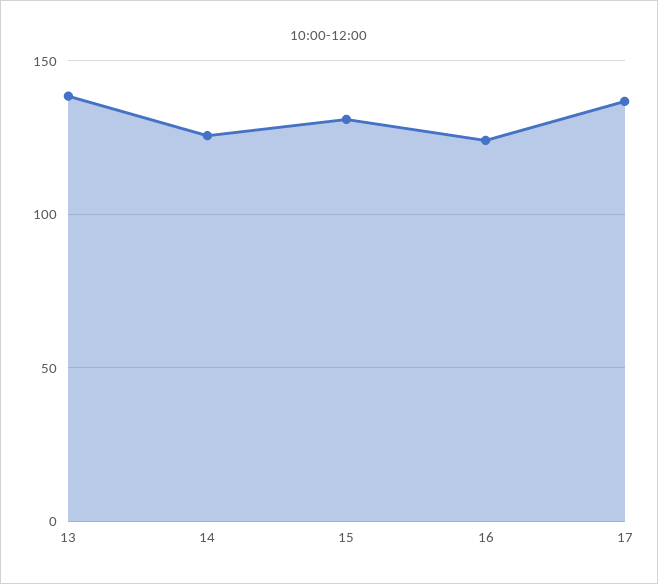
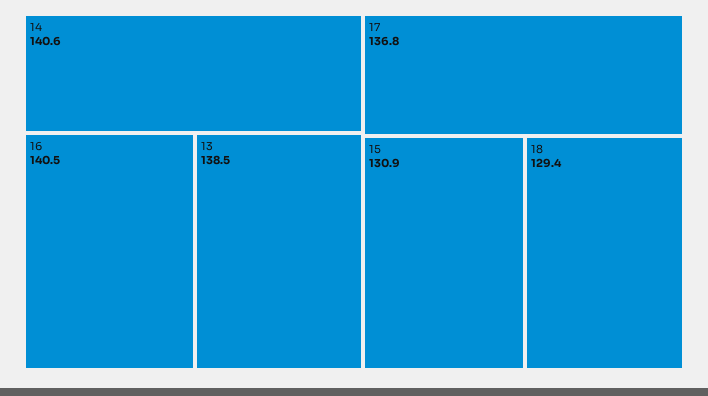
14: 125 -> 140.6
16: 125 -> 140.5
18: none -> 129.4

